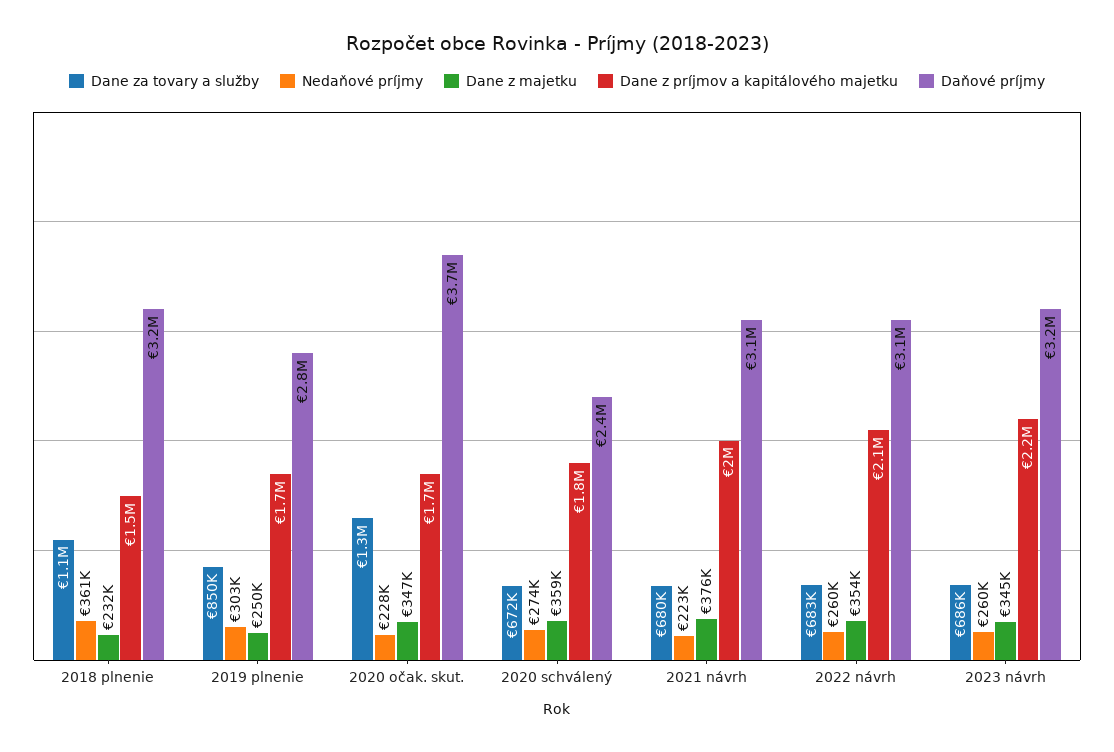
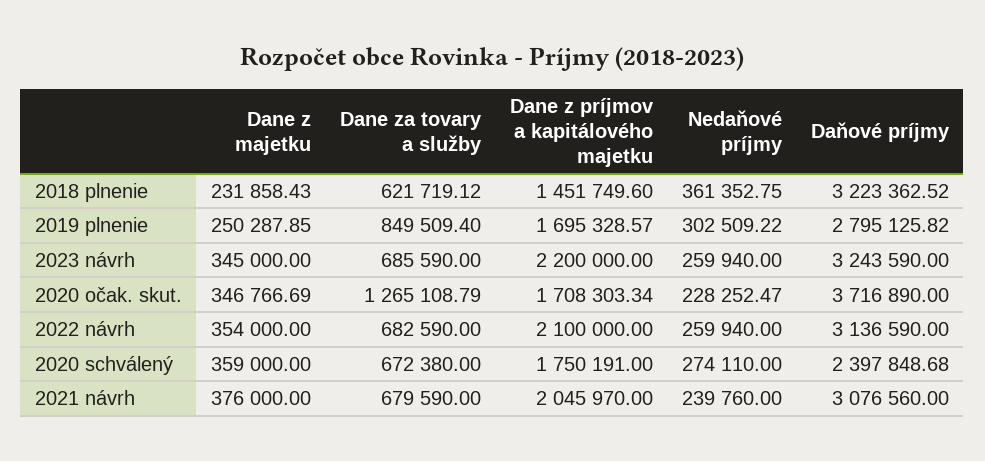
Dane za tovary a služby, 2018 plnenie: 1100000 -> 621719.12
Nedaňové príjmy, 2021 návrh: 223000 -> 239760

